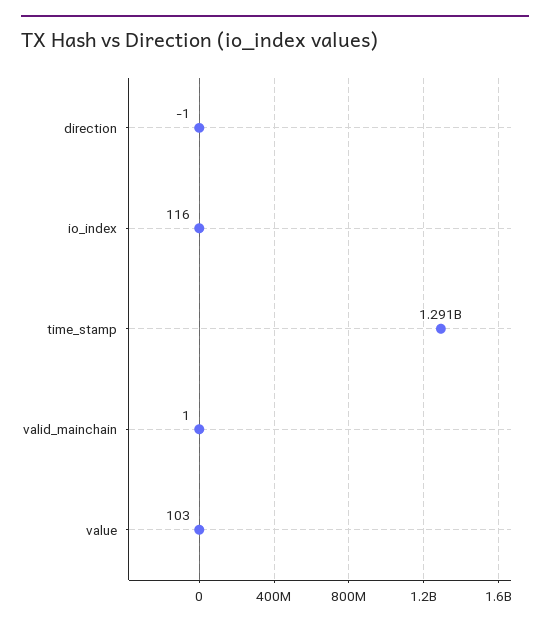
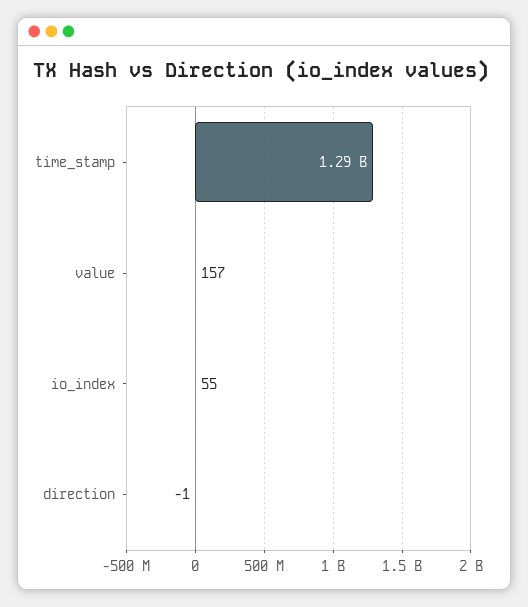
io_index: 116 -> 55
valid_mainchain: 1 -> none
value: 103 -> 157

